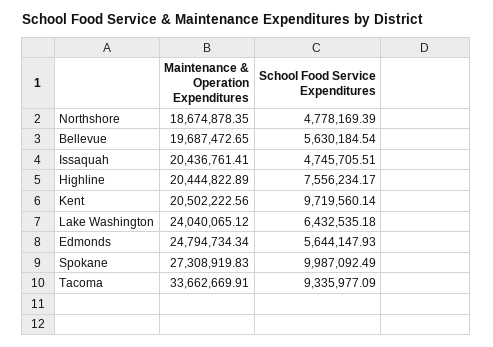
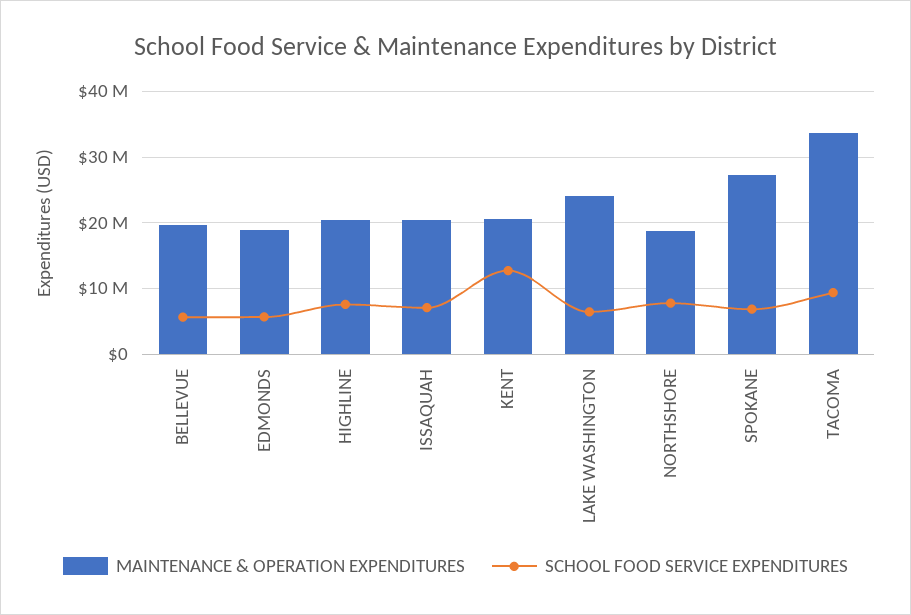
School Food Service Expenditures, Northshore: 4778169.39 -> 8000000
School Food Service Expenditures, Issaquah: 4745705.51 -> 7000000
School Food Service Expenditures, Kent: 9719560.14 -> 13000000
Maintenance & Operation Expenditures, Edmonds: 24794734.34 -> 19000000
School Food Service Expenditures, Spokane: 9987092.49 -> 7000000

